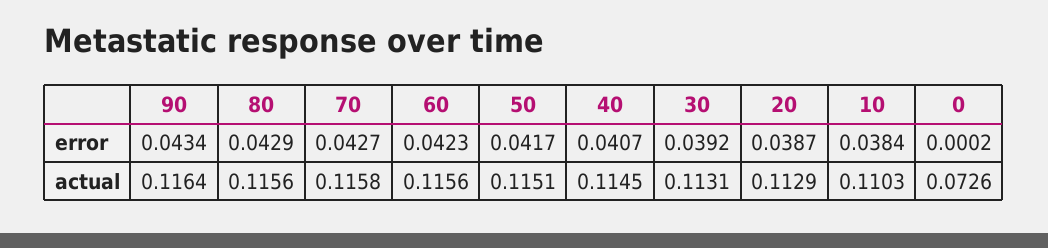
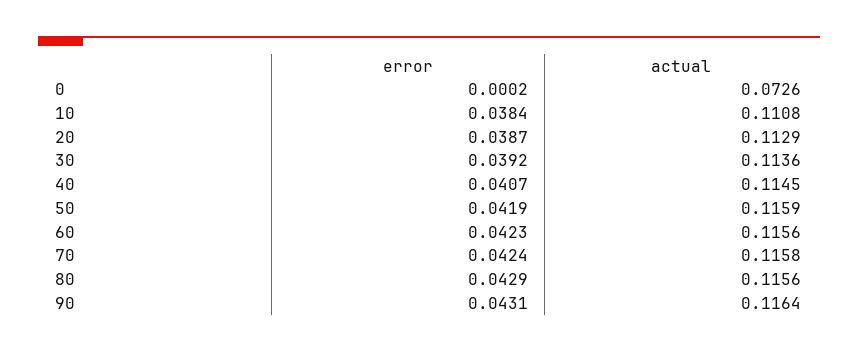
90, error: 0.0434 -> 0.0431
70, error: 0.0427 -> 0.0424
50, error: 0.0417 -> 0.0419
50, actual: 0.1151 -> 0.1159
30, actual: 0.1131 -> 0.1136
10, actual: 0.1103 -> 0.1108

